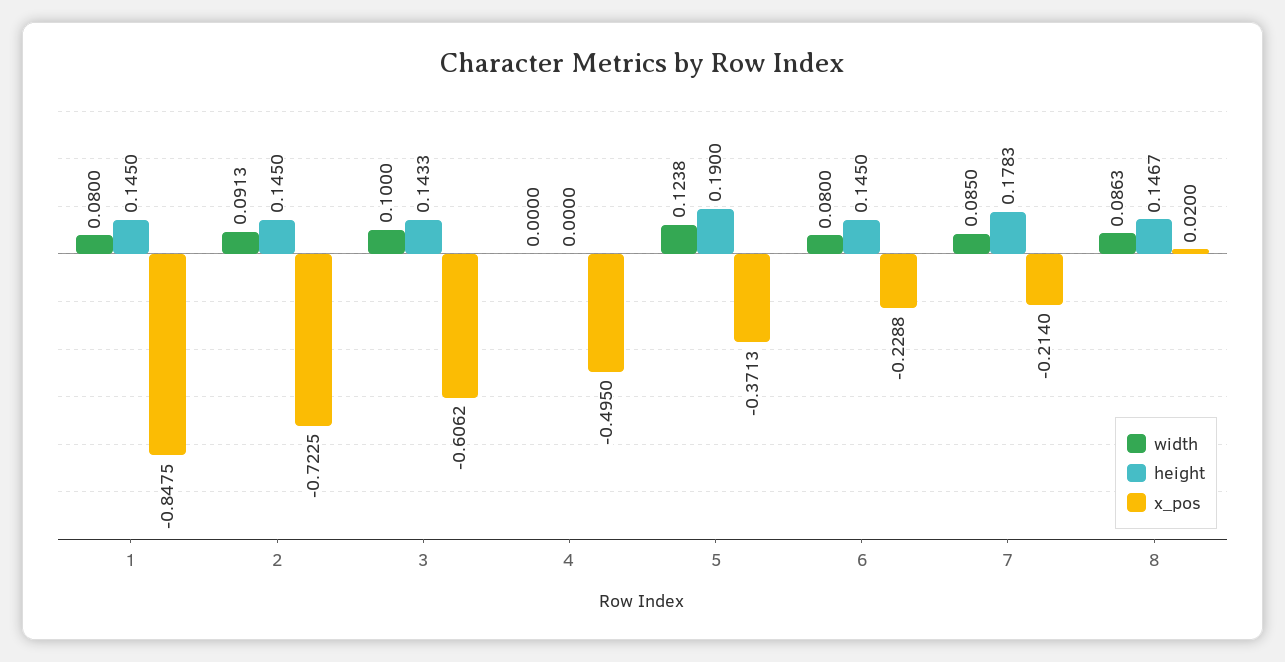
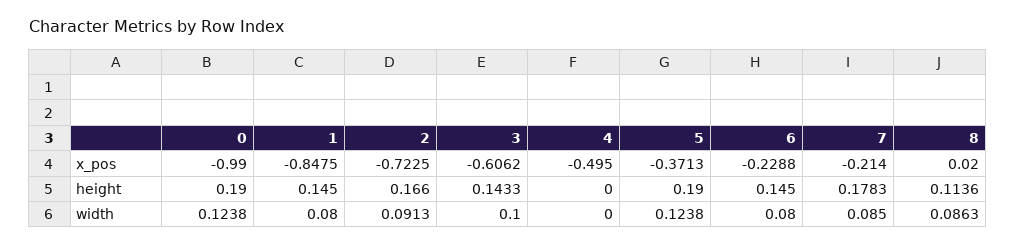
height, 2: 0.145 -> 0.166
height, 8: 0.1467 -> 0.1136
x_pos, 0: none -> -0.99
height, 0: none -> 0.19
width, 0: none -> 0.1238

